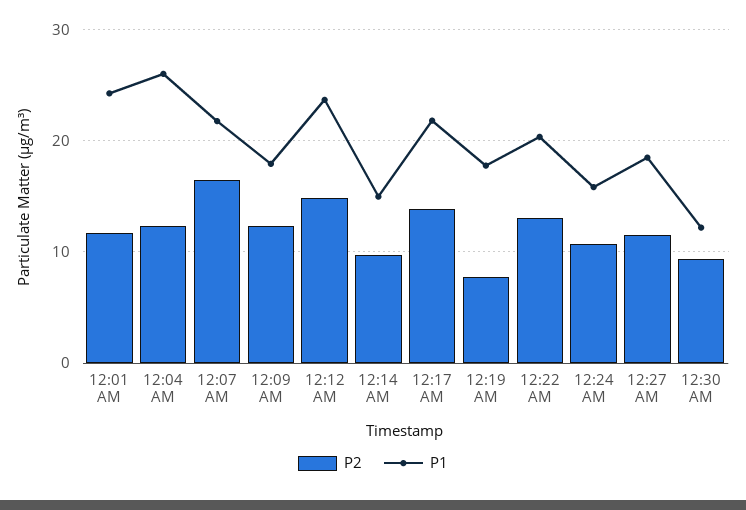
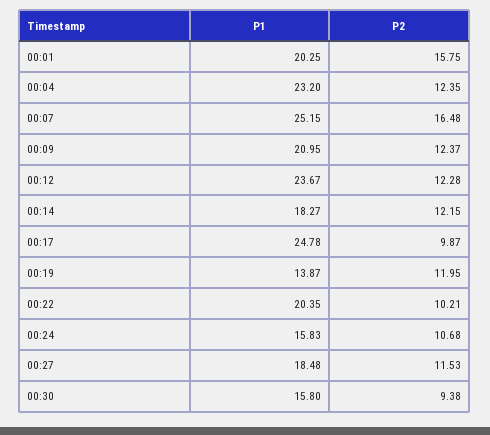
P2, 12:01 AM: 12 -> 15.75
P1, 12:01 AM: 24 -> 20.25
P1, 12:04 AM: 26 -> 23.2
P1, 12:07 AM: 22 -> 25.15
P1, 12:09 AM: 18 -> 20.95
P2, 12:12 AM: 15 -> 12.28
P2, 12:14 AM: 10 -> 12.15
P1, 12:14 AM: 15 -> 18.27
P2, 12:17 AM: 14 -> 9.87
P1, 12:17 AM: 22 -> 24.78
P2, 12:19 AM: 8 -> 11.95
P1, 12:19 AM: 18 -> 13.87
P2, 12:22 AM: 13 -> 10.21
P1, 12:30 AM: 12 -> 15.8

